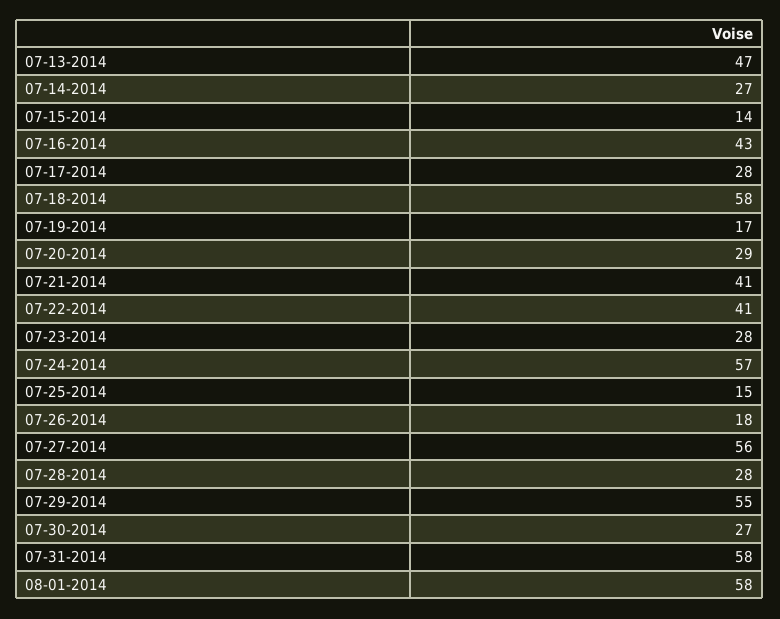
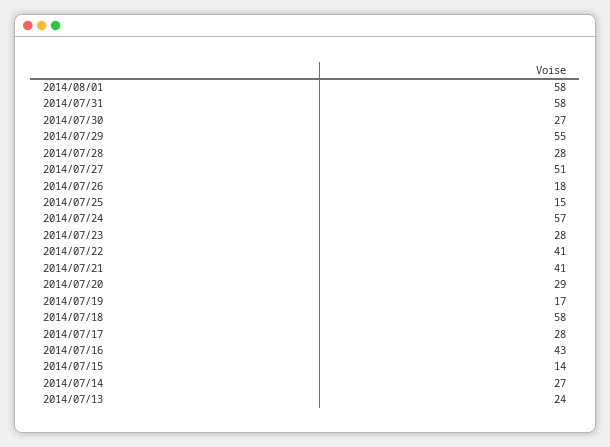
07-13-2014: 47 -> 24
07-27-2014: 56 -> 51

